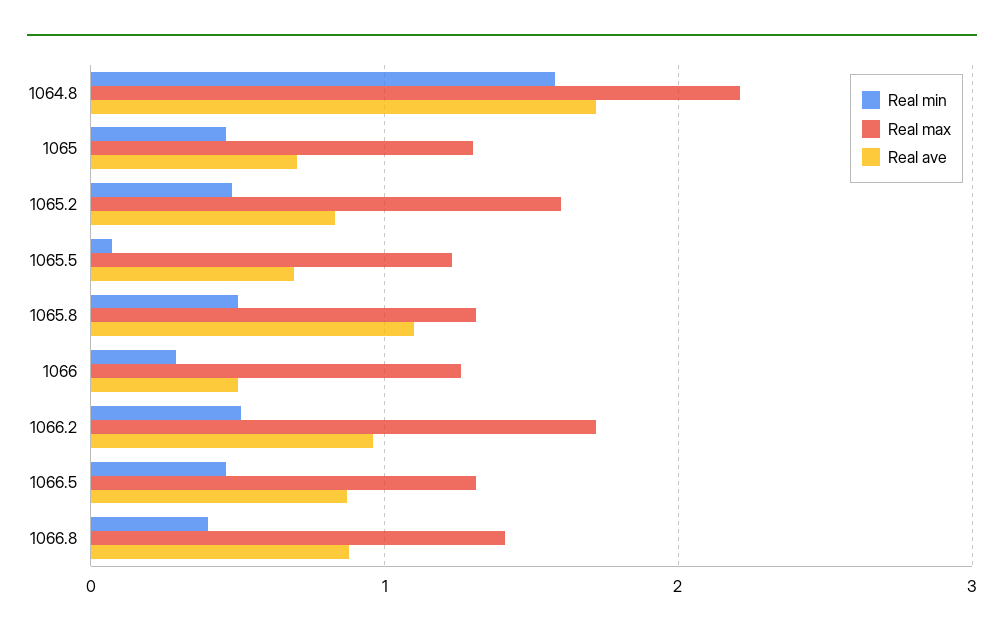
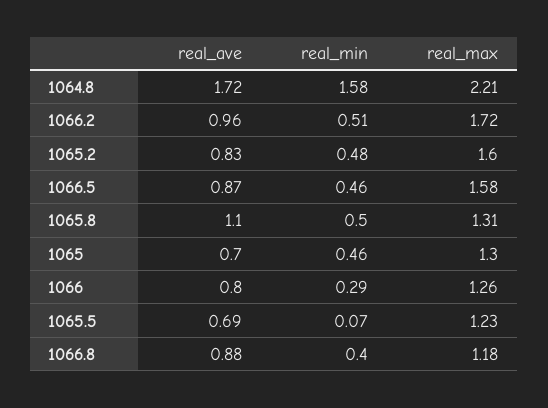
Real ave, 1066: 0.5 -> 0.8
Real max, 1066.5: 1.3 -> 1.58
Real max, 1066.8: 1.4 -> 1.18

